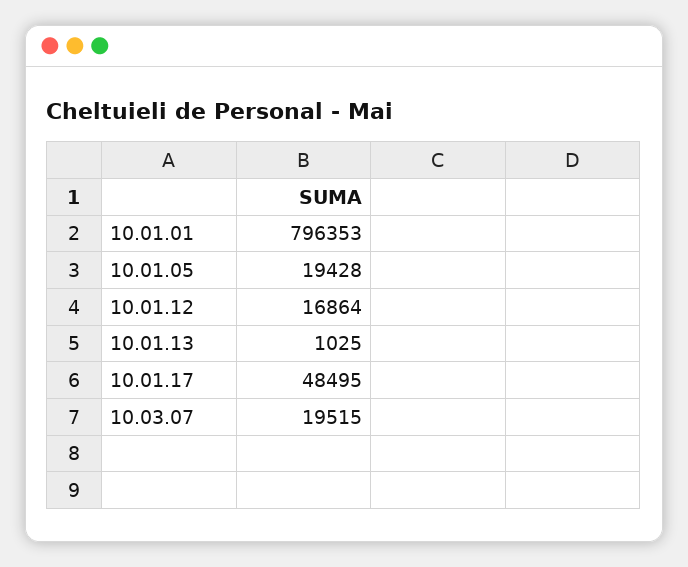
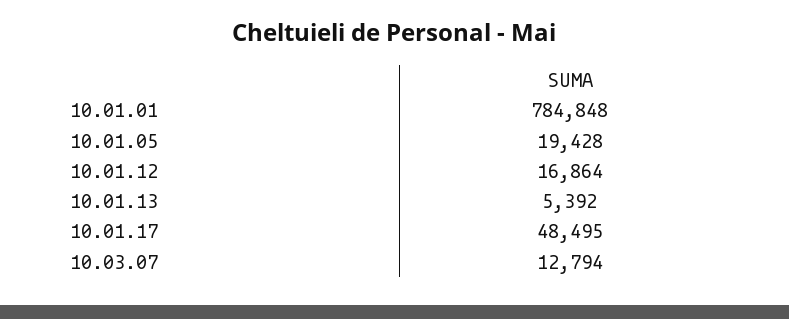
10.01.01: 796353 -> 784848
10.01.13: 1025 -> 5392
10.03.07: 19515 -> 12794

